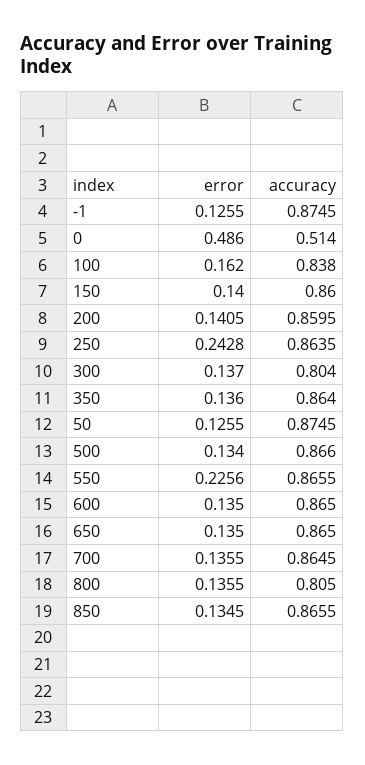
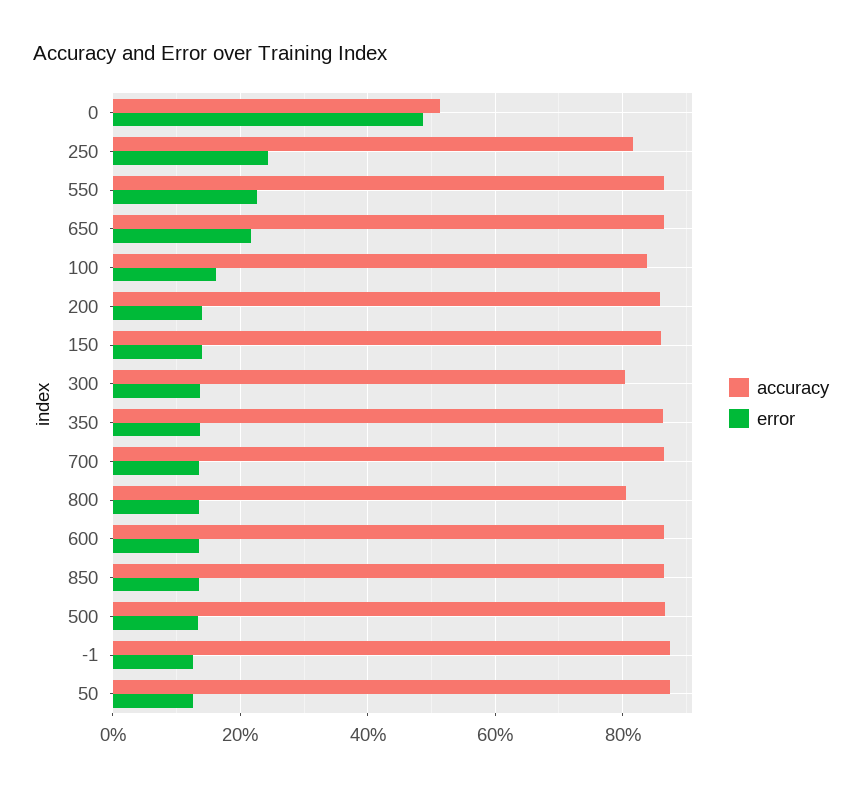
accuracy, 250: 0.8635 -> 0.82
error, 650: 0.135 -> 0.22

